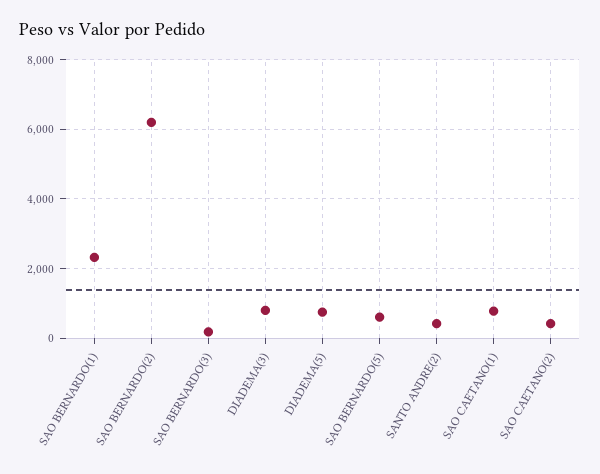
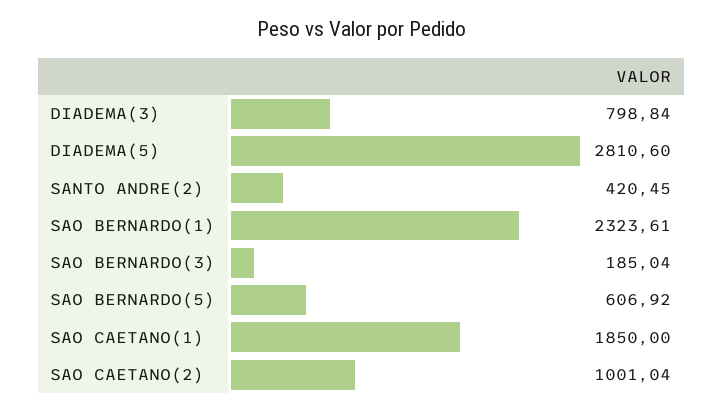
SAO BERNARDO(2): 6200 -> none
DIADEMA(5): 800 -> 2810.6
SAO CAETANO(1): 800 -> 1850
SAO CAETANO(2): 400 -> 1001.04

